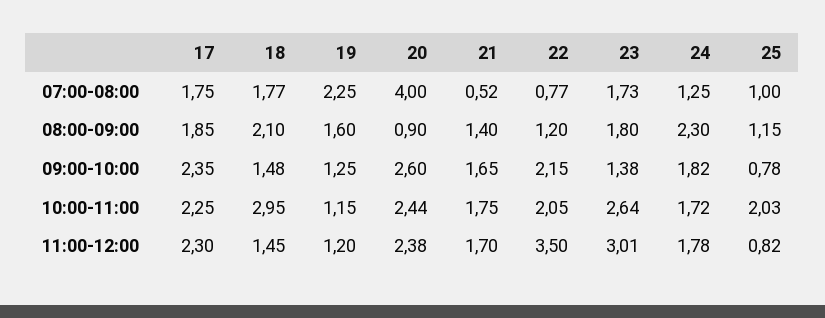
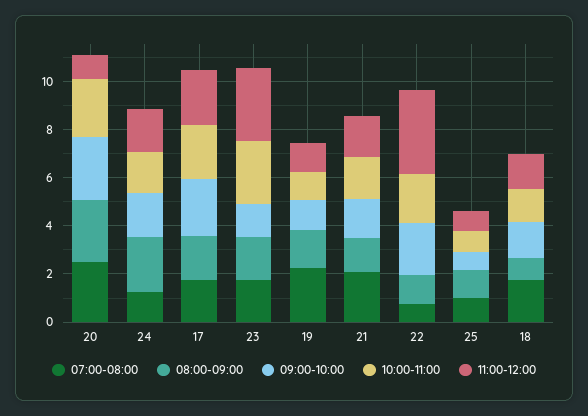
07:00-08:00, 20: 4 -> 2.5
07:00-08:00, 21: 0.52 -> 2
08:00-09:00, 18: 2.1 -> 1
08:00-09:00, 20: 0.9 -> 2.5
10:00-11:00, 18: 2.95 -> 1.5
10:00-11:00, 25: 2.03 -> 1
11:00-12:00, 20: 2.38 -> 1

